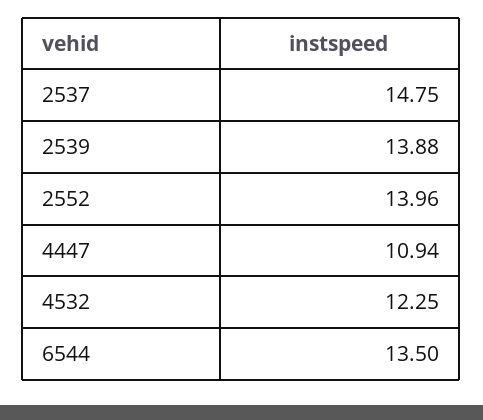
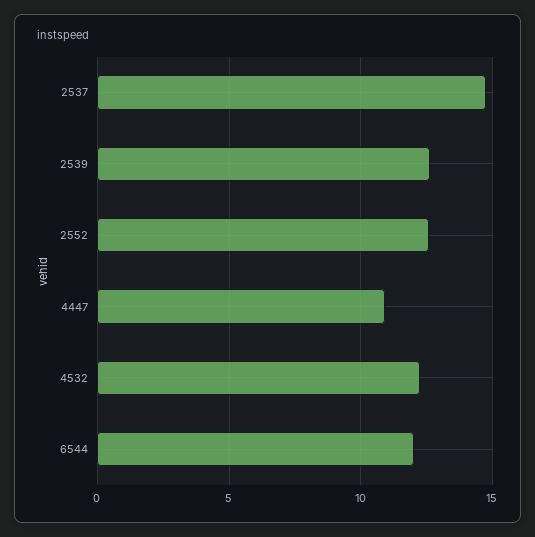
2539: 13.88 -> 12.5
2552: 13.96 -> 12.5
6544: 13.5 -> 12

